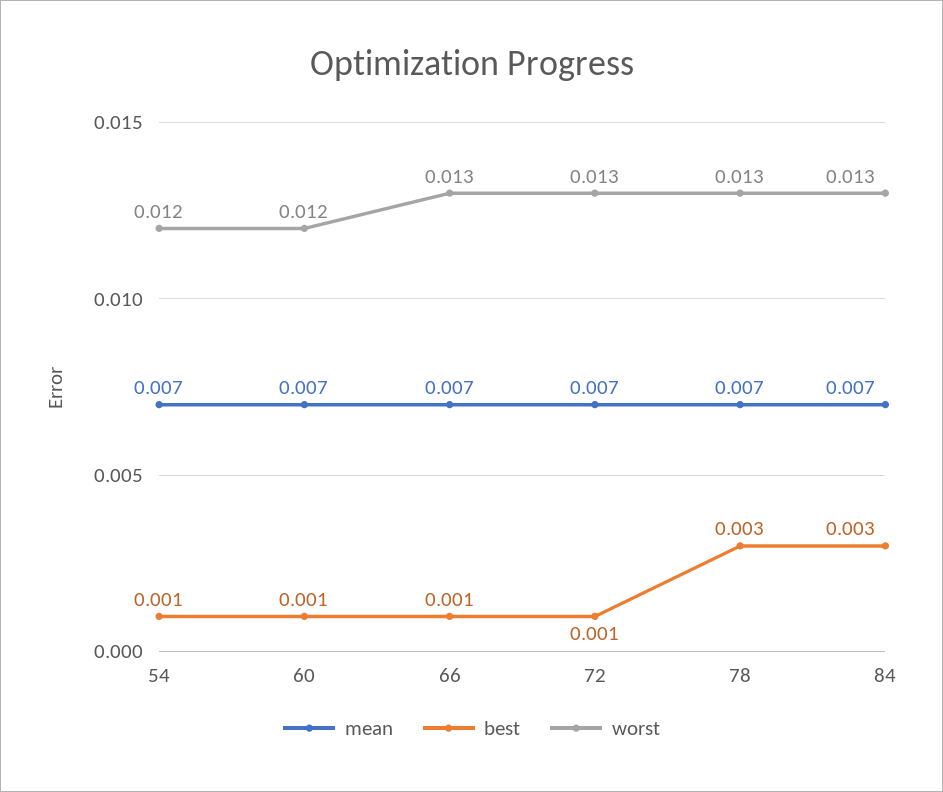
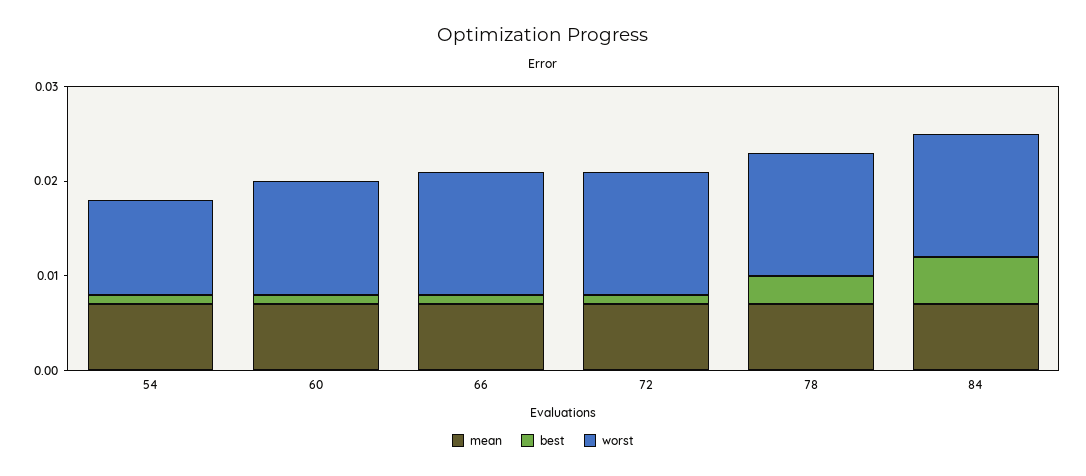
worst, 54: 0.012 -> 0.01
best, 84: 0.003 -> 0.005

